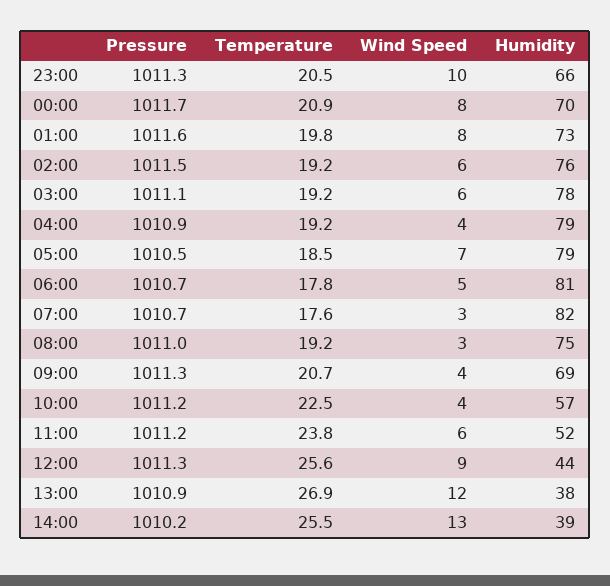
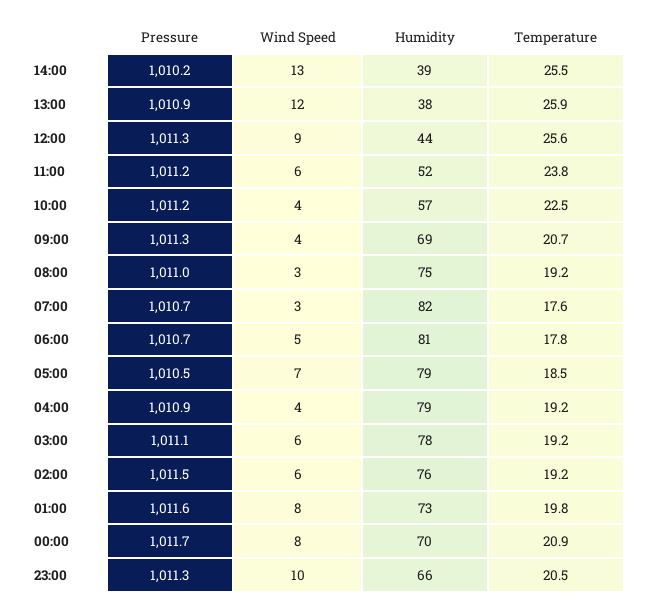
Temperature, 13:00: 26.9 -> 25.9

